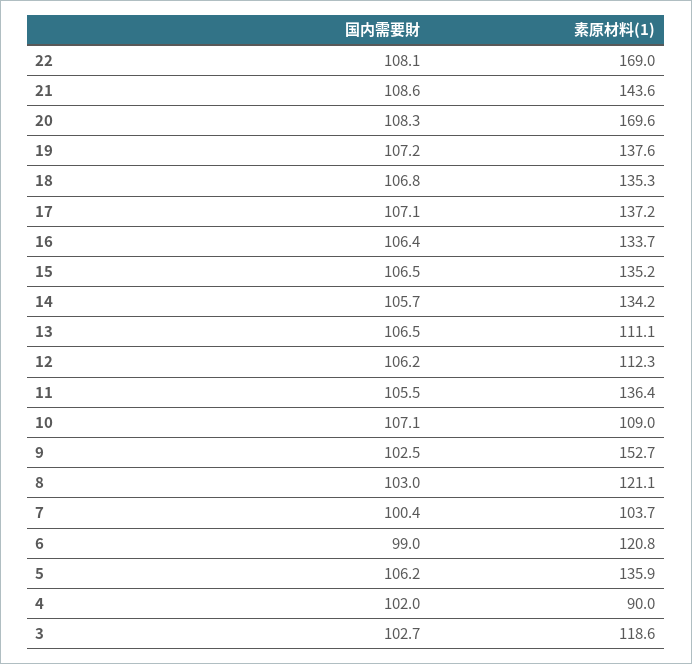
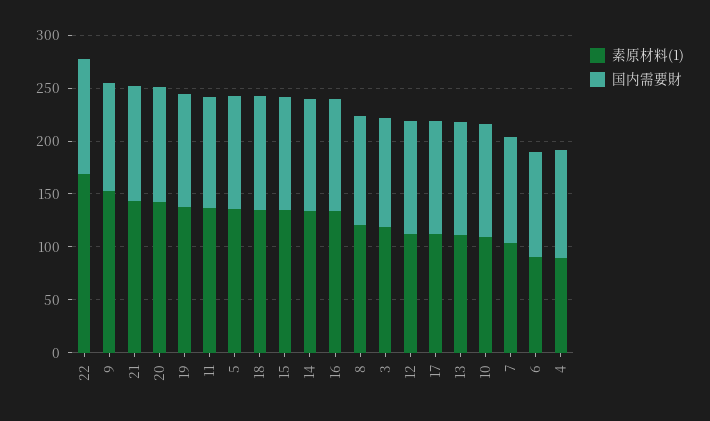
素原材料(1), 20: 169.6 -> 140
素原材料(1), 17: 137.2 -> 110
素原材料(1), 6: 120.8 -> 90

